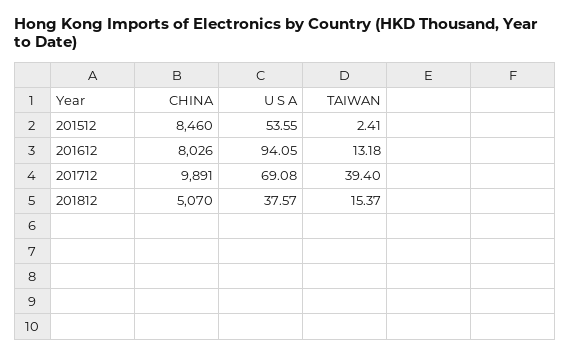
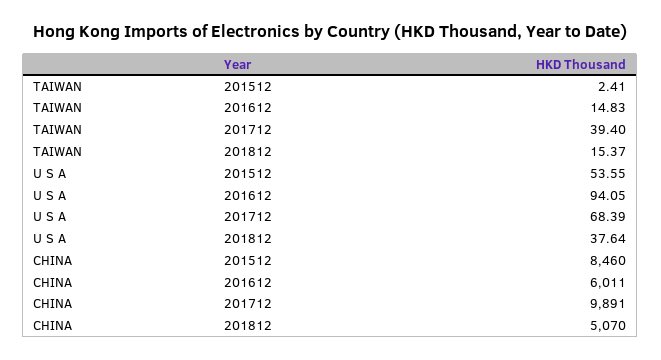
CHINA, 201612: 8026 -> 6011
TAIWAN, 201612: 13.18 -> 14.83
U S A, 201712: 69.08 -> 68.39
U S A, 201812: 37.57 -> 37.64

